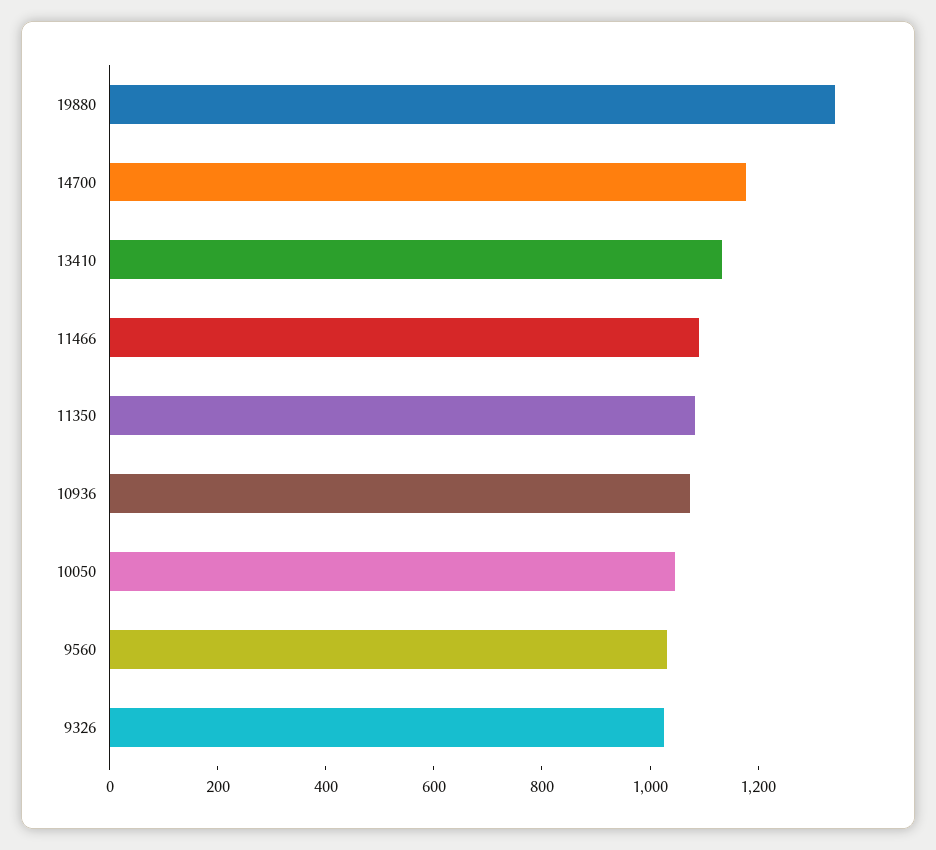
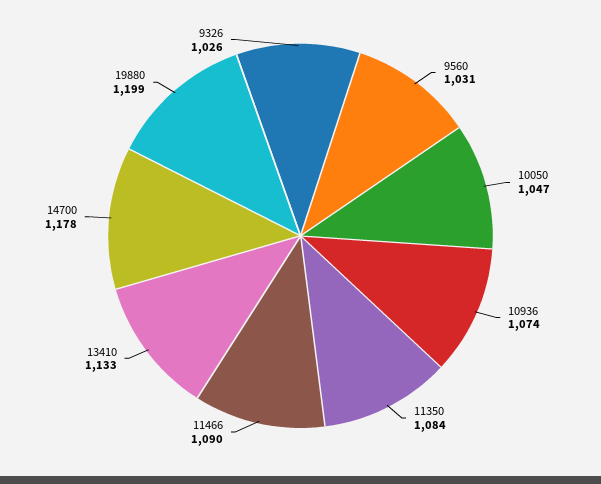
19880: 1350 -> 1199

